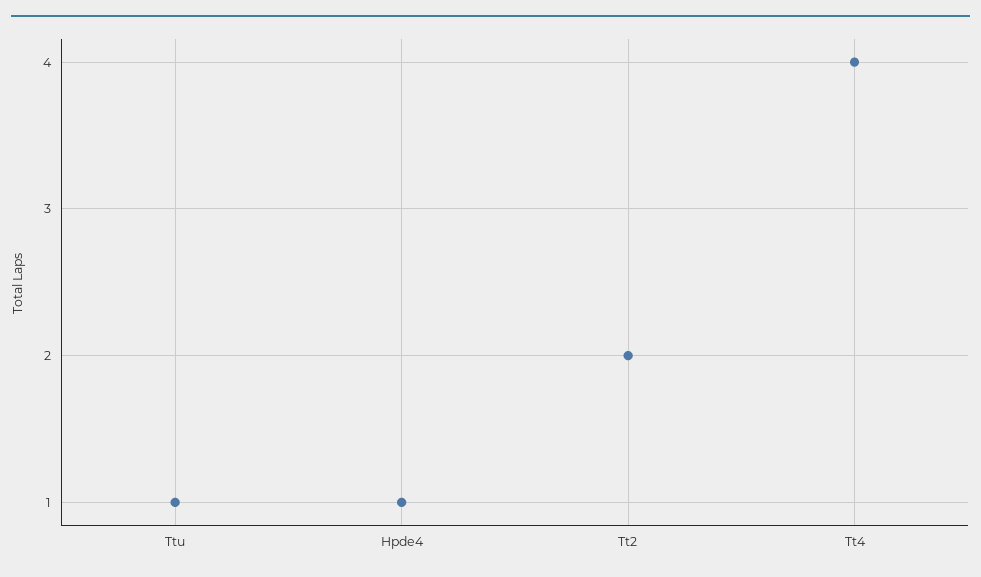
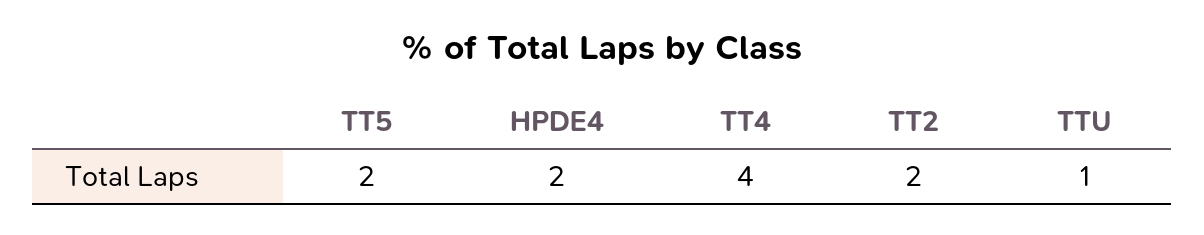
Hpde4: 1 -> 2
TT5: none -> 2

